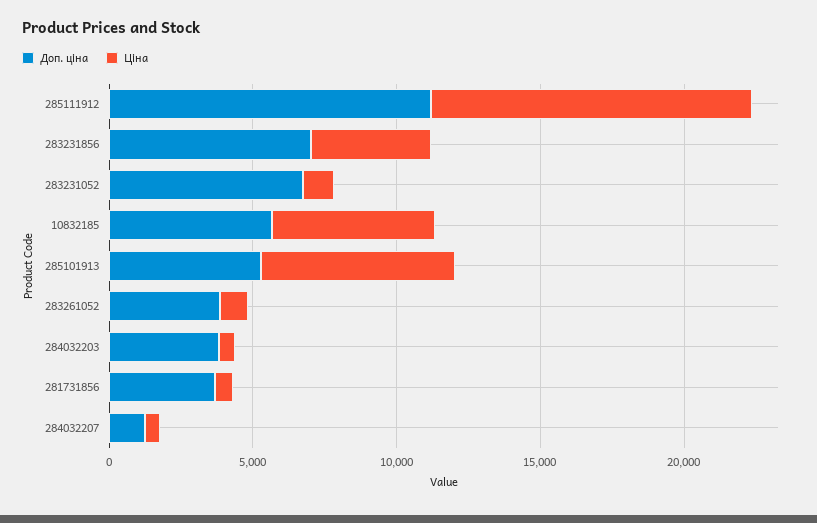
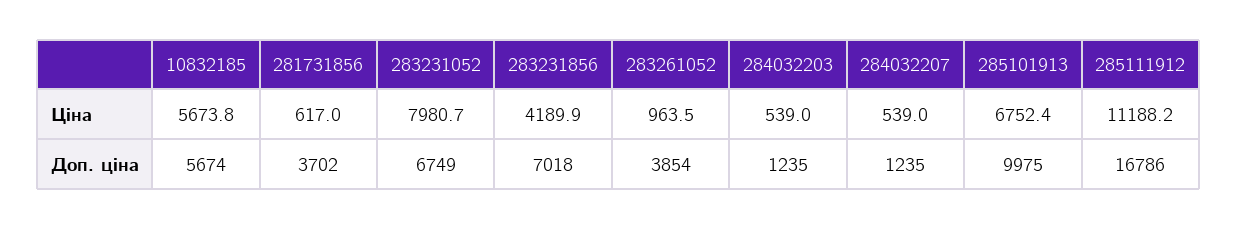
Доп. ціна, 285111912: 11000 -> 16786
Ціна, 283231052: 1000 -> 7980.7
Доп. ціна, 285101913: 5000 -> 9975
Доп. ціна, 284032203: 4000 -> 1235

